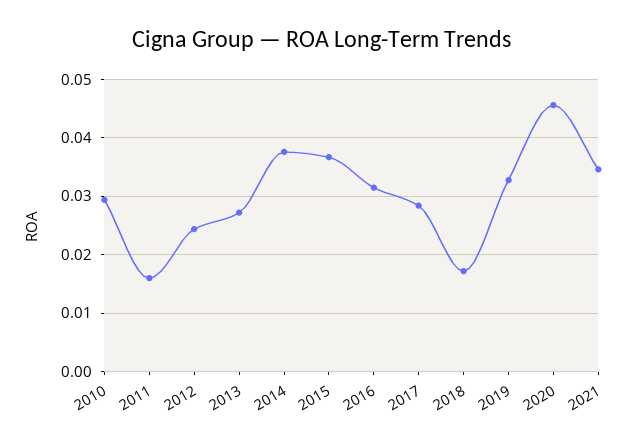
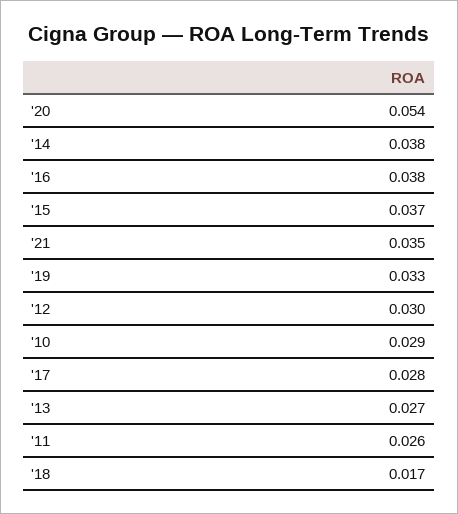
2011: 0.016 -> 0.026
2012: 0.024 -> 0.03
2016: 0.032 -> 0.038
2020: 0.046 -> 0.054

